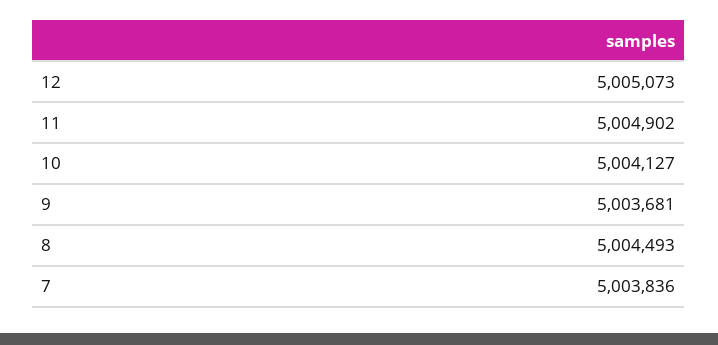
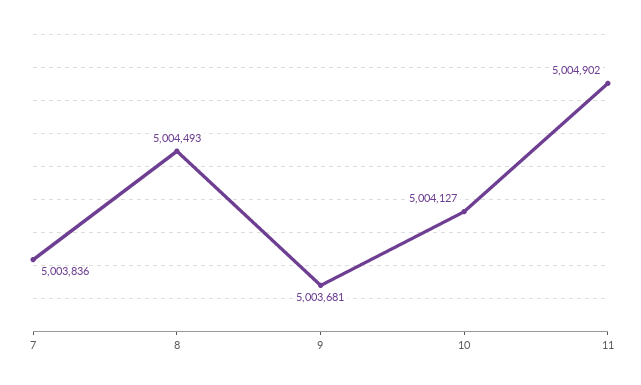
12: 5005073 -> none

